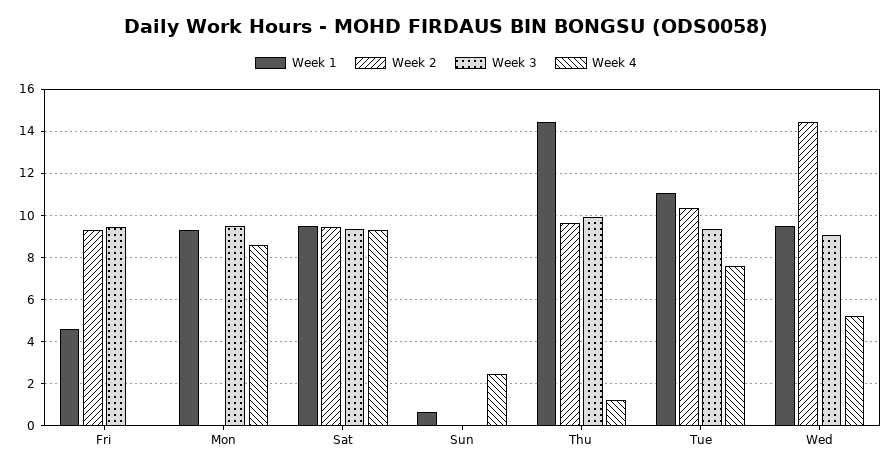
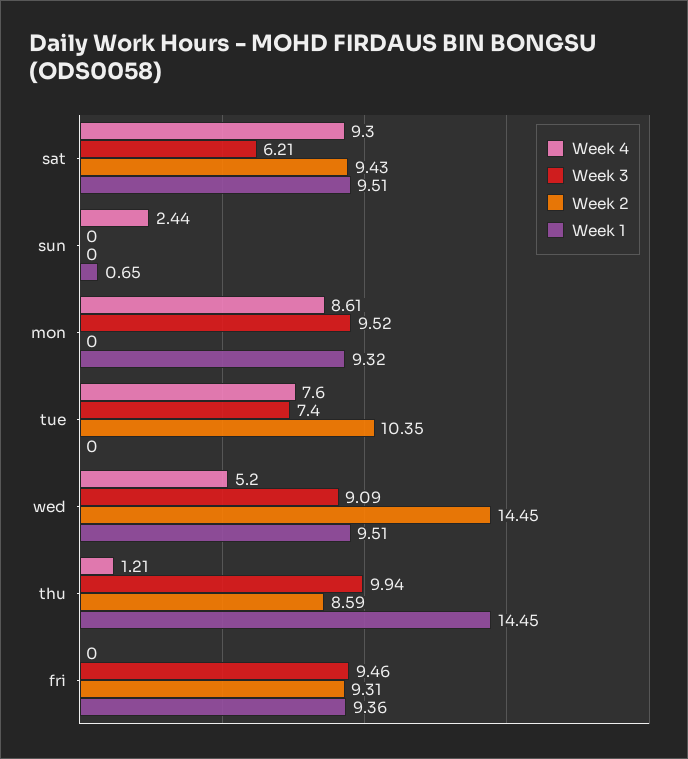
Week 1, Fri: 4.5 -> 9.36
Week 3, Sat: 9.5 -> 6.21
Week 2, Thu: 9.5 -> 8.59
Week 1, Tue: 11 -> 0
Week 3, Tue: 9.5 -> 7.4

